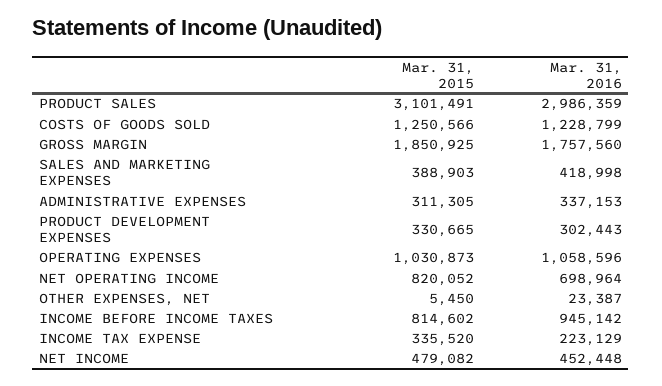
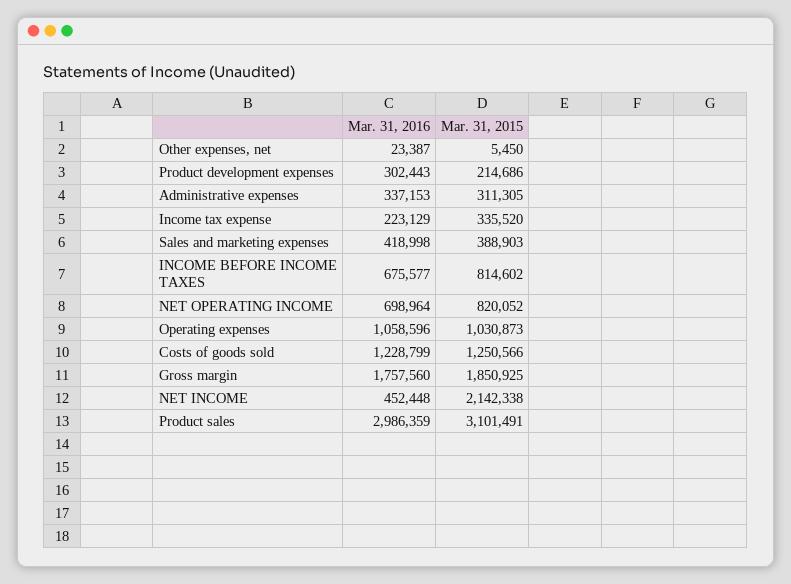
Mar. 31, 2015, PRODUCT DEVELOPMENT EXPENSES: 330665 -> 214686
Mar. 31, 2016, INCOME BEFORE INCOME TAXES: 945142 -> 675577
Mar. 31, 2015, NET INCOME: 479082 -> 2142338

